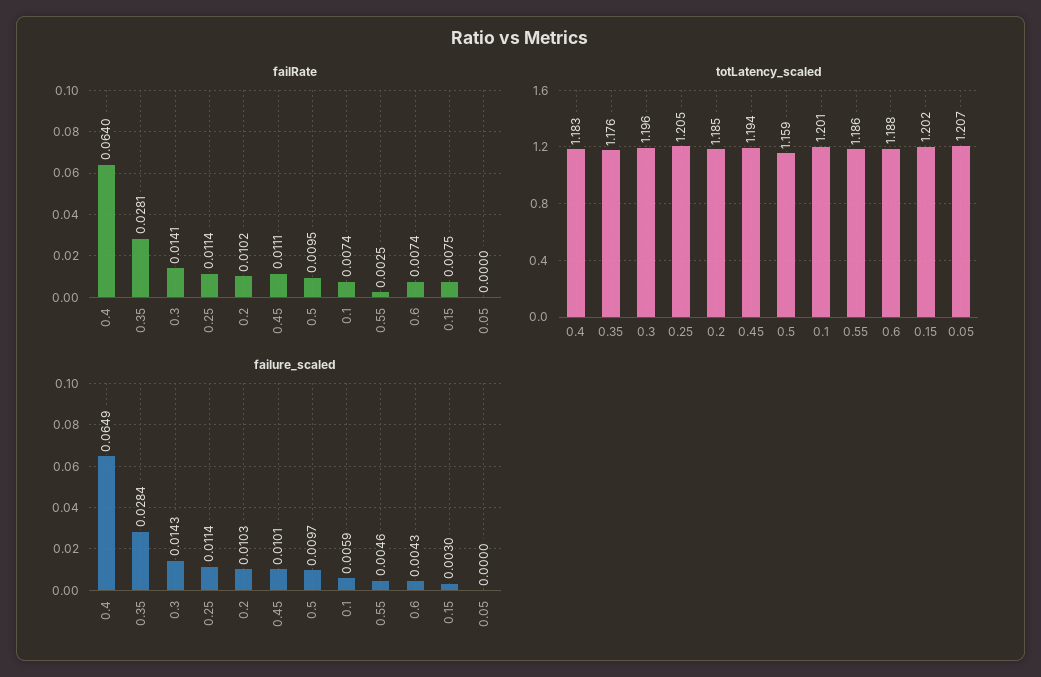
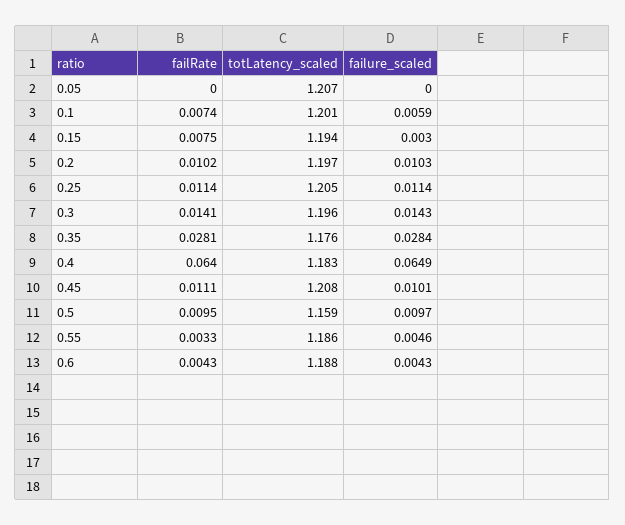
failRate, 0.55: 0.0025 -> 0.0033
failRate, 0.6: 0.0074 -> 0.0043
totLatency_scaled, 0.2: 1.185 -> 1.197
totLatency_scaled, 0.45: 1.194 -> 1.208
totLatency_scaled, 0.15: 1.202 -> 1.194

